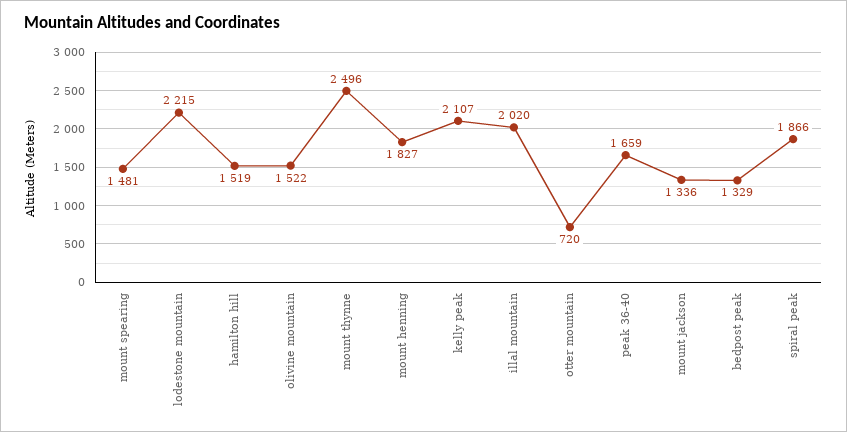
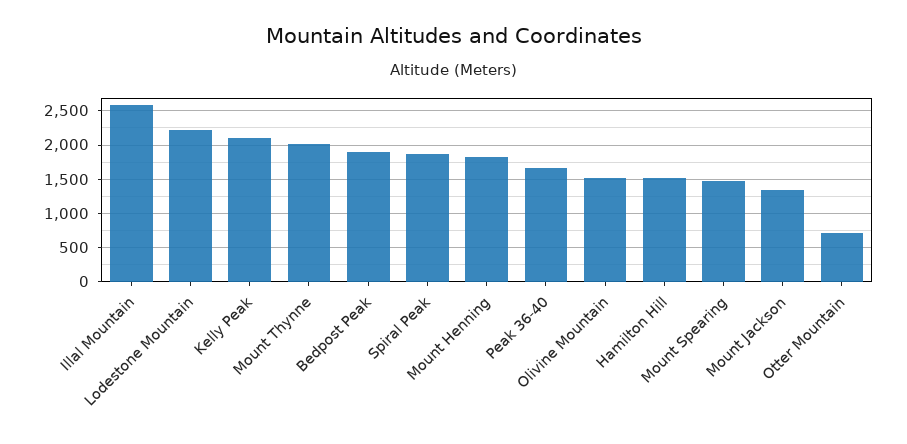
mount thynne: 2496 -> 2000
illal mountain: 2020 -> 2600
bedpost peak: 1329 -> 1900

